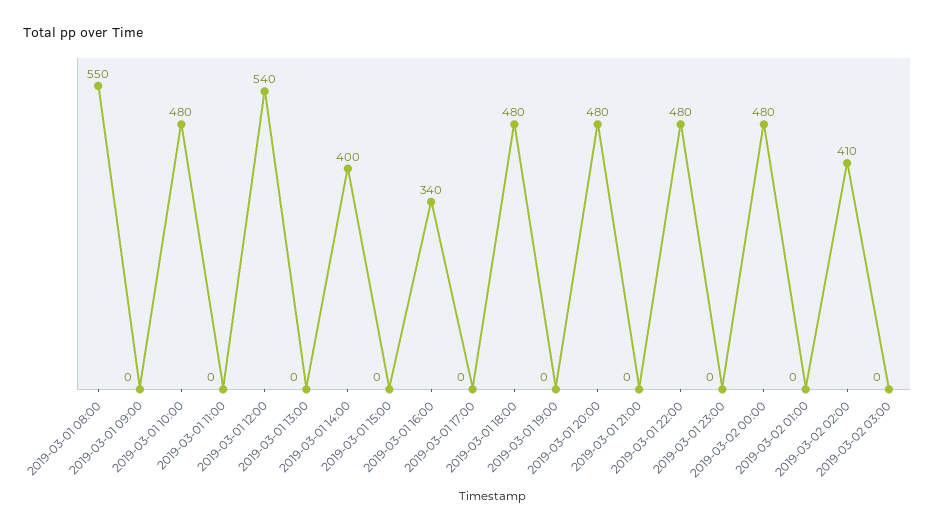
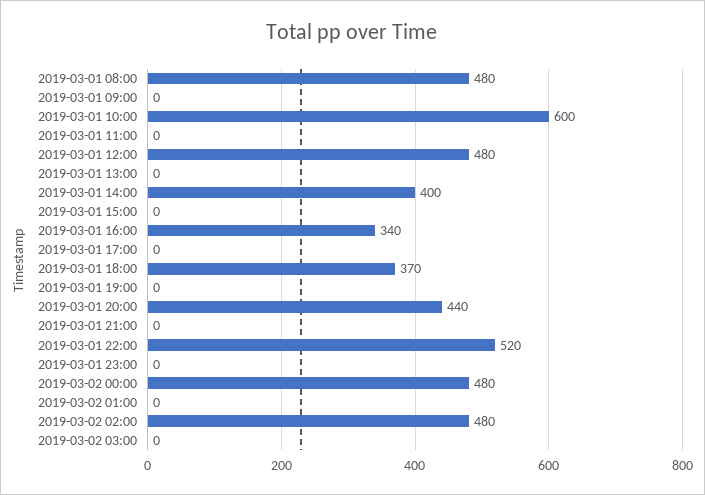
2019-03-01 08:00: 550 -> 480
2019-03-01 10:00: 480 -> 600
2019-03-01 12:00: 540 -> 480
2019-03-01 18:00: 480 -> 370
2019-03-01 20:00: 480 -> 440
2019-03-01 22:00: 480 -> 520
2019-03-02 02:00: 410 -> 480

